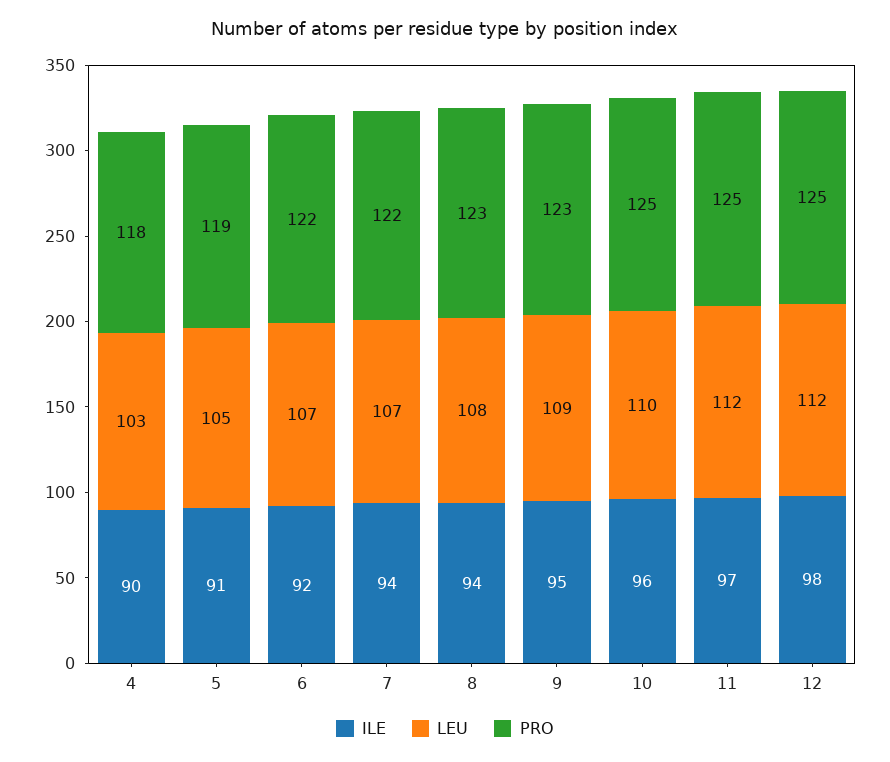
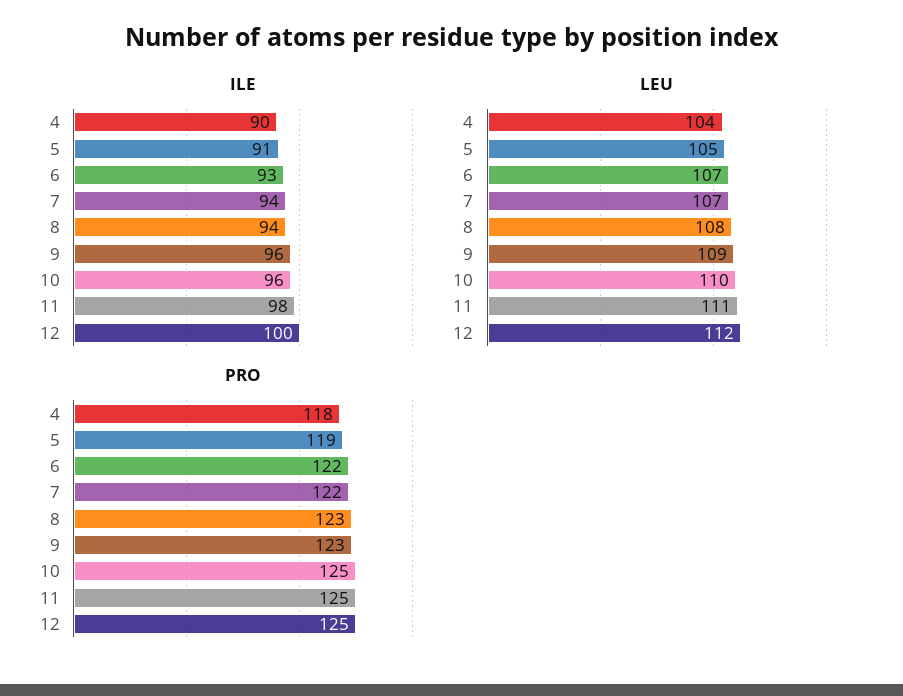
LEU, 4: 103 -> 104
ILE, 6: 92 -> 93
ILE, 9: 95 -> 96
ILE, 11: 97 -> 98
LEU, 11: 112 -> 111
ILE, 12: 98 -> 100

